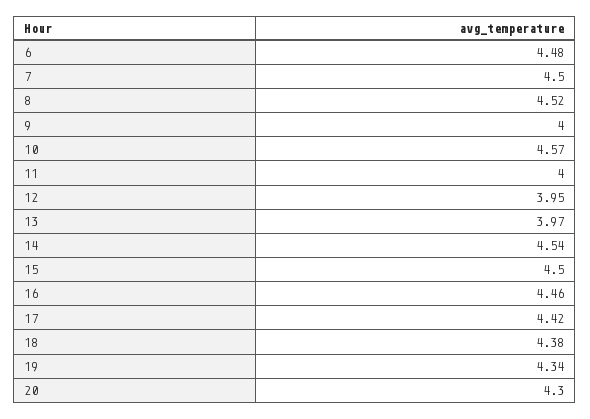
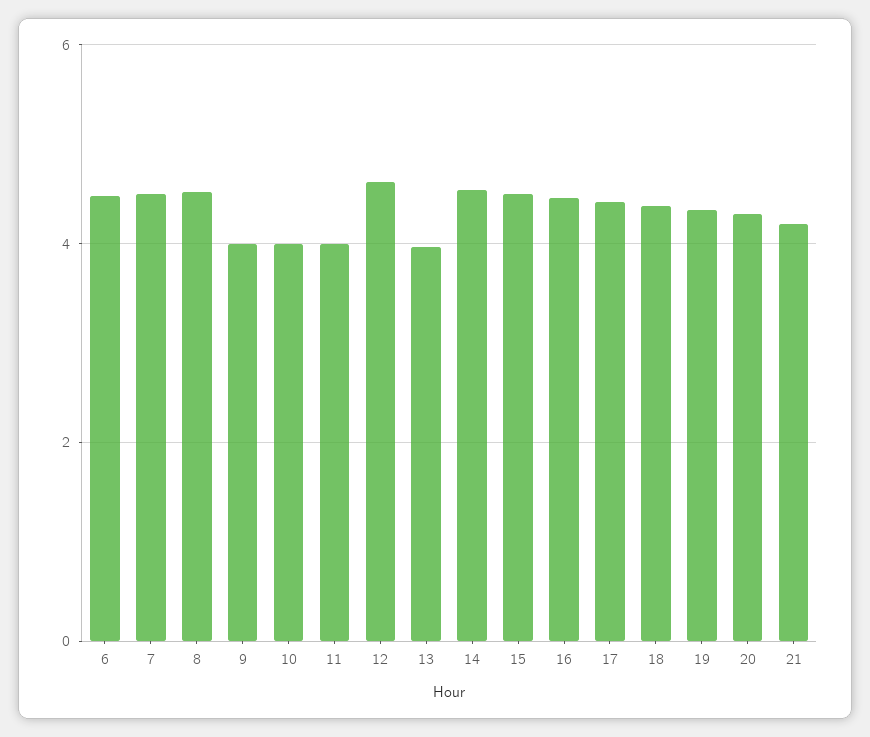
10: 4.57 -> 4
12: 3.95 -> 4.6
21: none -> 4.2

